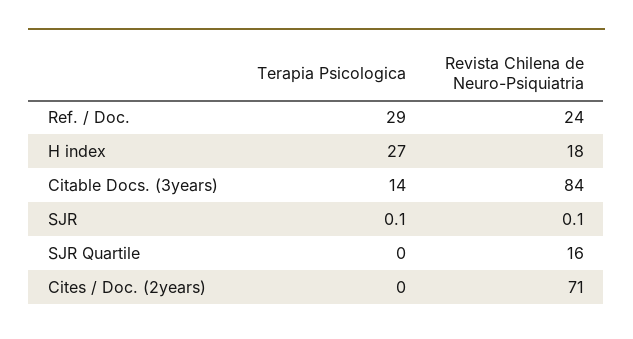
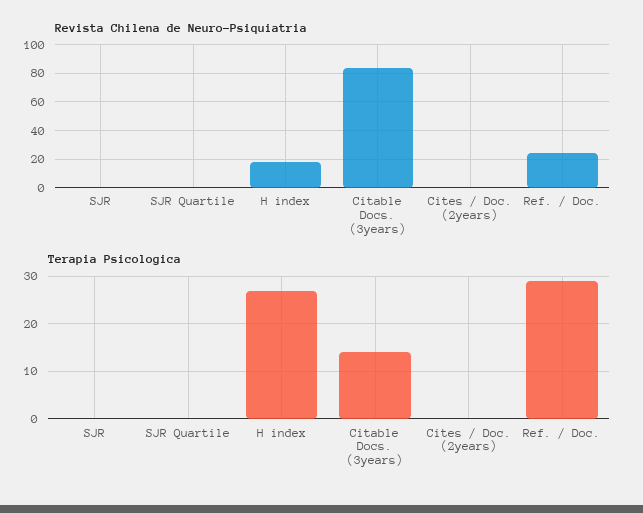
Revista Chilena de Neuro-Psiquiatria, SJR Quartile: 16 -> 0
Revista Chilena de Neuro-Psiquiatria, Cites / Doc. (2years): 71 -> 0

